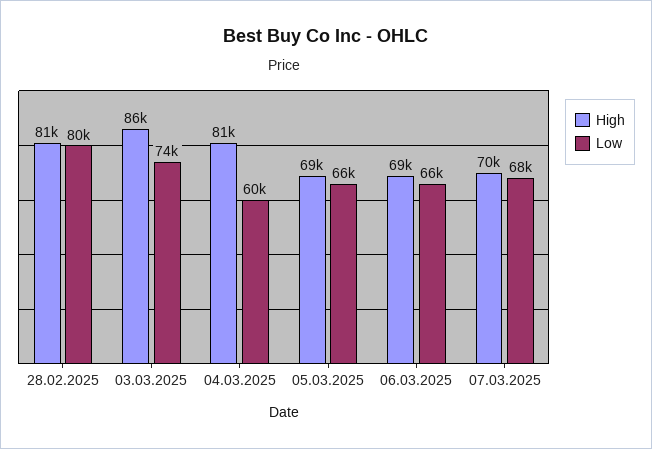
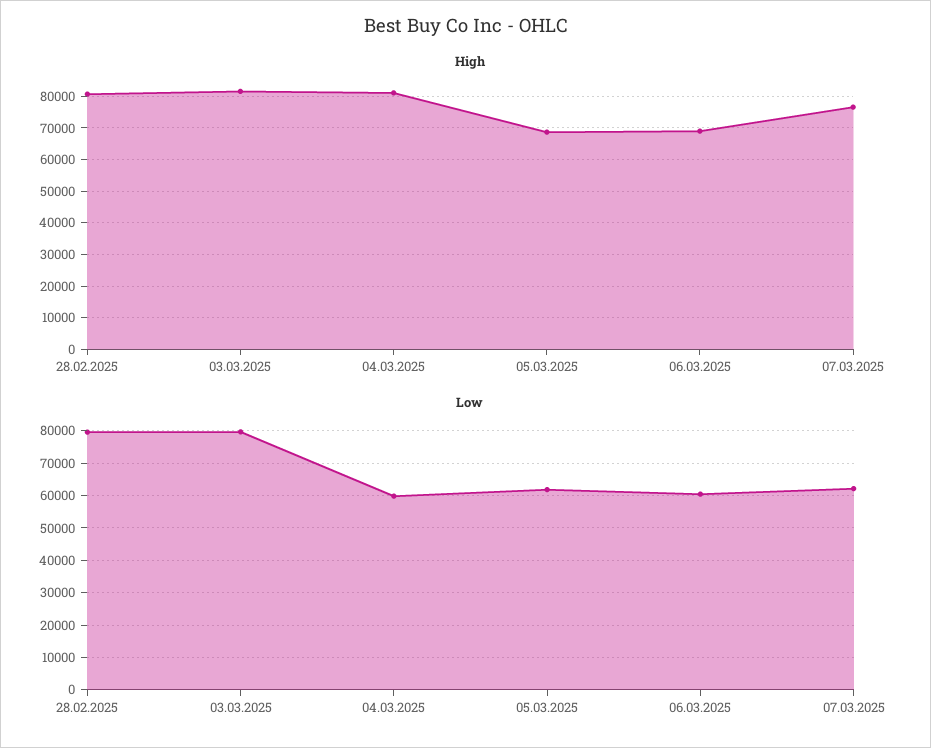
High, 03.03.2025: 86000 -> 82000
Low, 03.03.2025: 74000 -> 80000
Low, 05.03.2025: 66000 -> 62000
Low, 06.03.2025: 66000 -> 60000
High, 07.03.2025: 70000 -> 76000
Low, 07.03.2025: 68000 -> 62000

